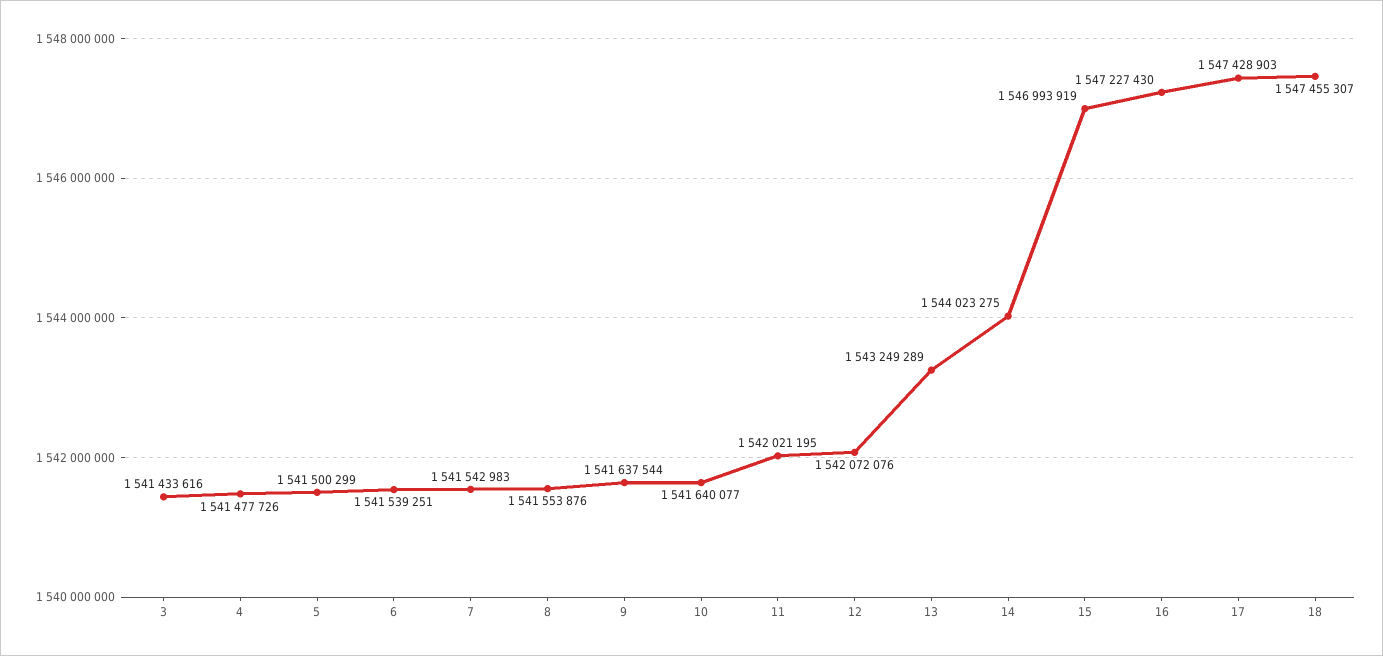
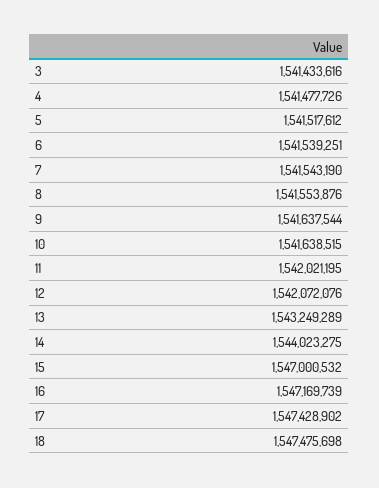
5: 1541500299 -> 1541517612
7: 1541542983 -> 1541543190
10: 1541640077 -> 1541638515
15: 1546993919 -> 1547000532
16: 1547227430 -> 1547169739
17: 1547428903 -> 1547428902
18: 1547455307 -> 1547475698

